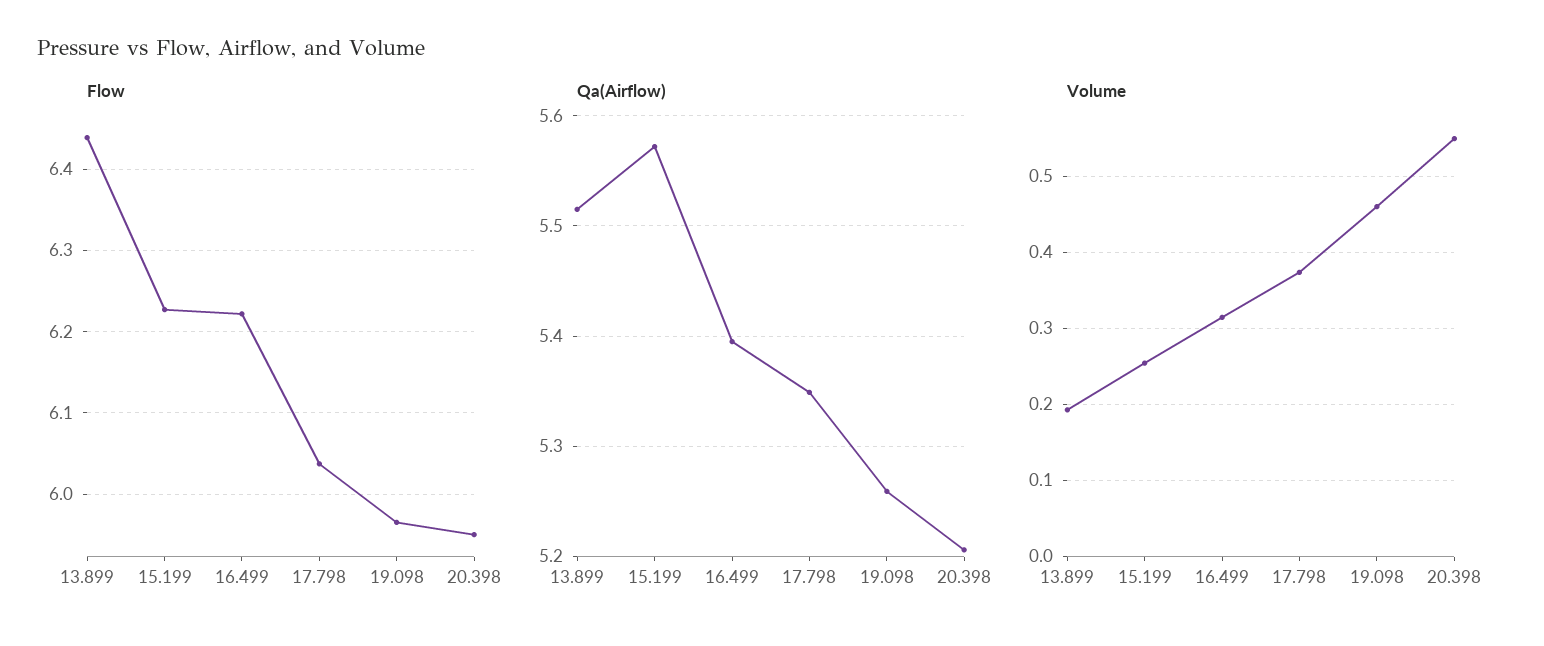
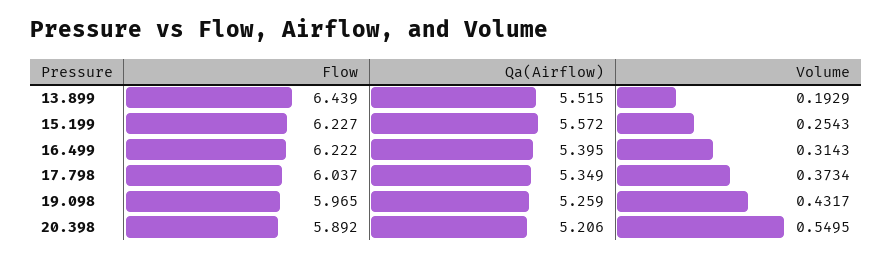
Flow, 20.398: 5.95 -> 5.892
Volume, 19.098: 0.46 -> 0.4317

